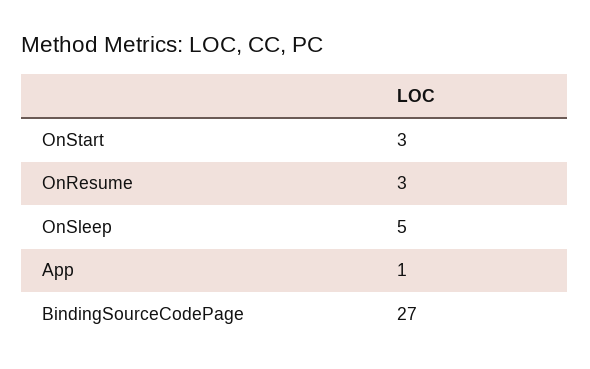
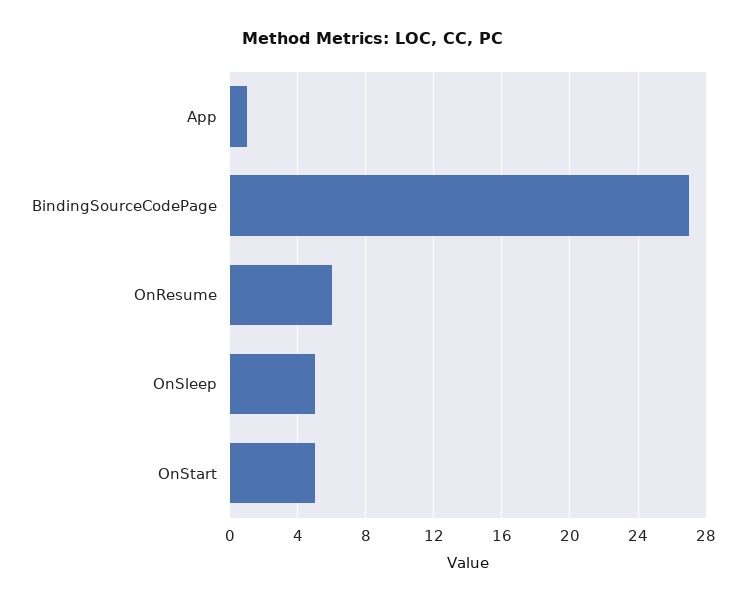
OnStart: 3 -> 5
OnResume: 3 -> 6

